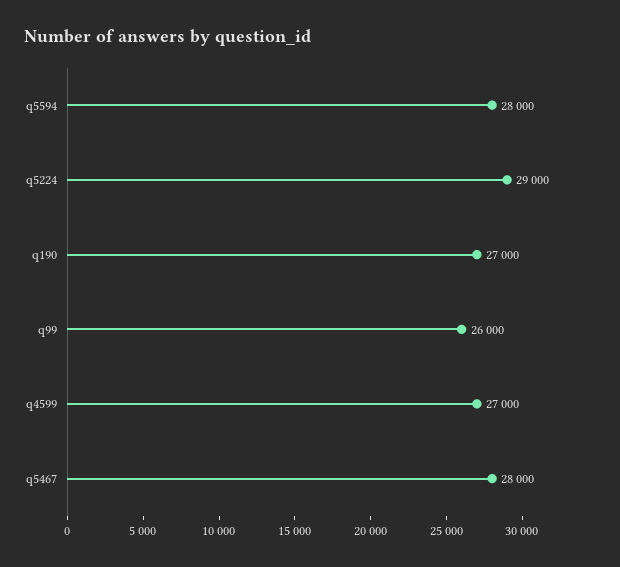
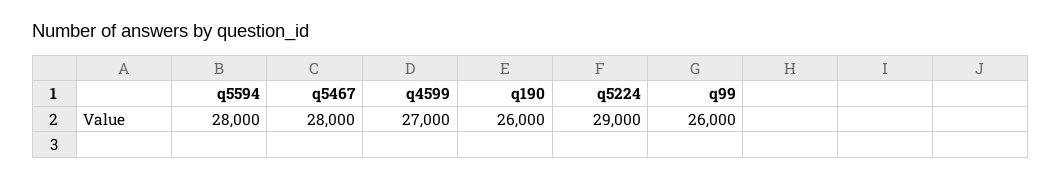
q190: 27000 -> 26000

